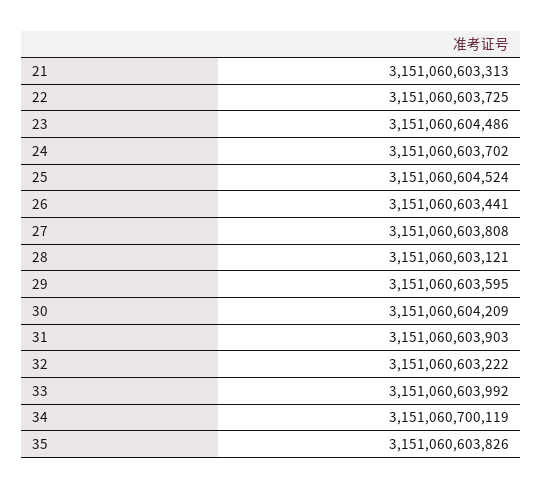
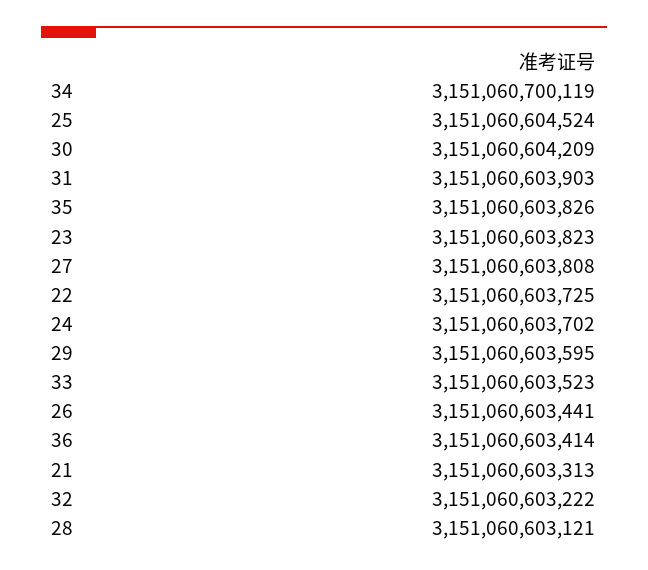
23: 3151060604486 -> 3151060603823
33: 3151060603992 -> 3151060603523
36: none -> 3151060603414

